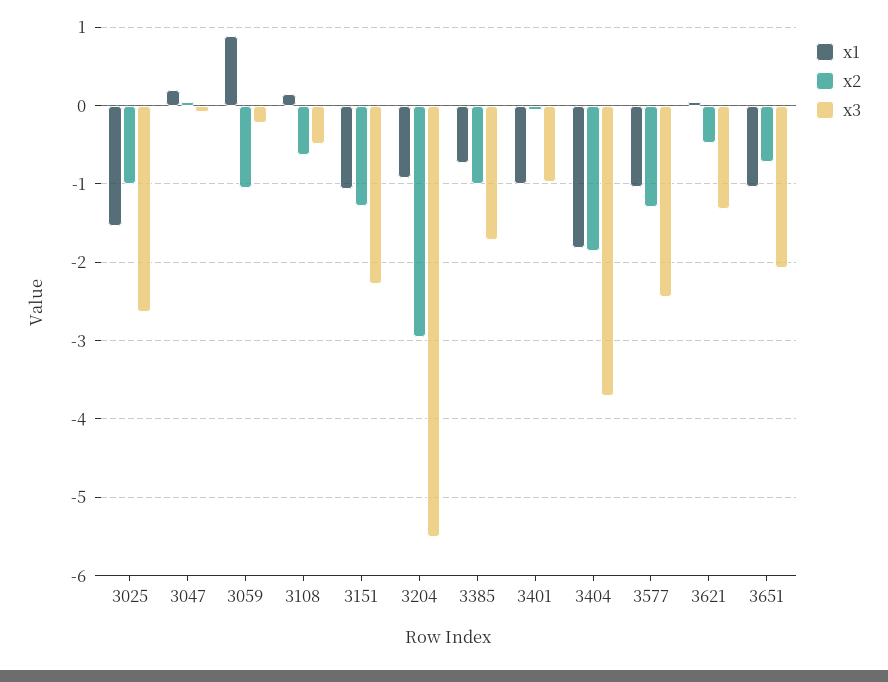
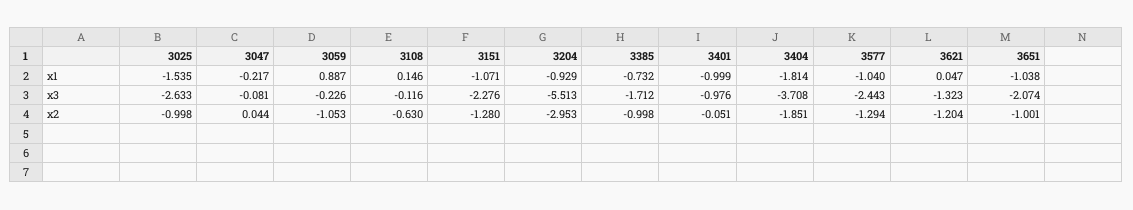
x1, 3047: 0.2 -> -0.217
x3, 3108: -0.5 -> -0.116
x2, 3621: -0.5 -> -1.204
x2, 3651: -0.7 -> -1.001

